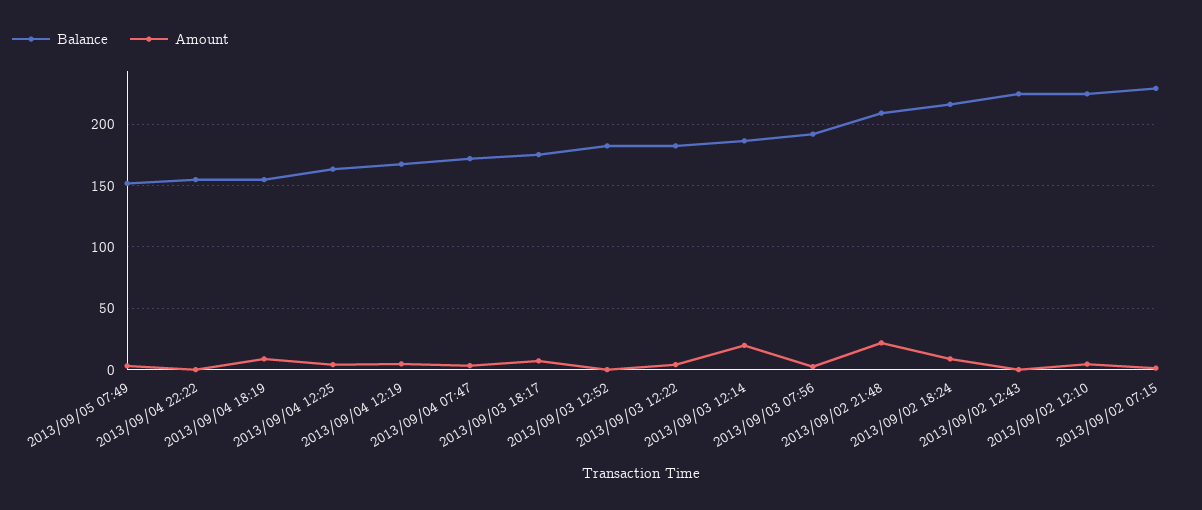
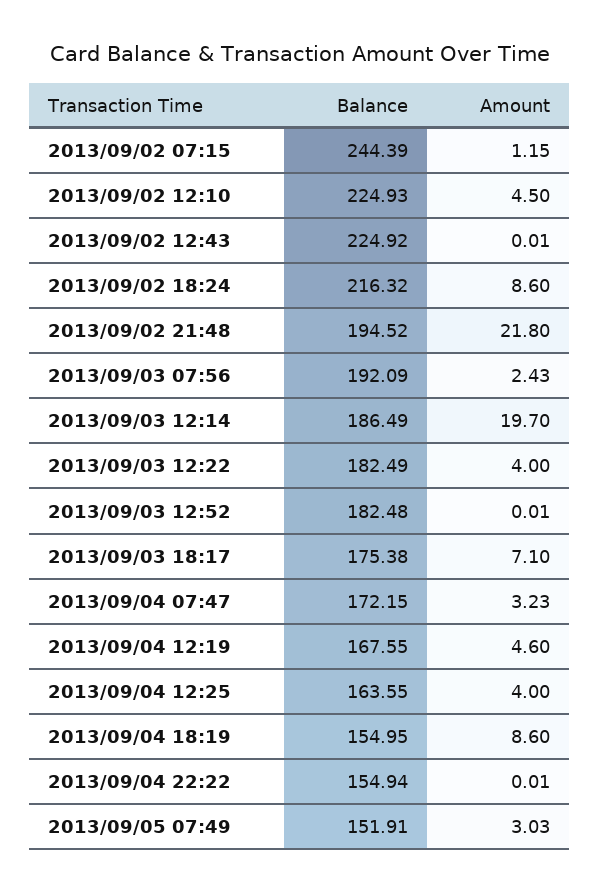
Balance, 2013/09/02 21:48: 210 -> 194.52
Balance, 2013/09/02 07:15: 230 -> 244.39

